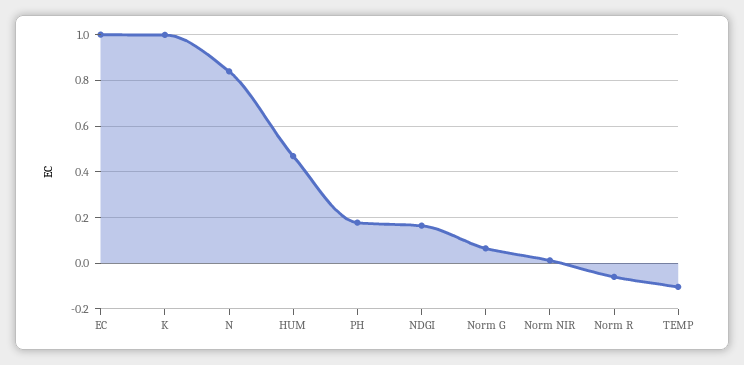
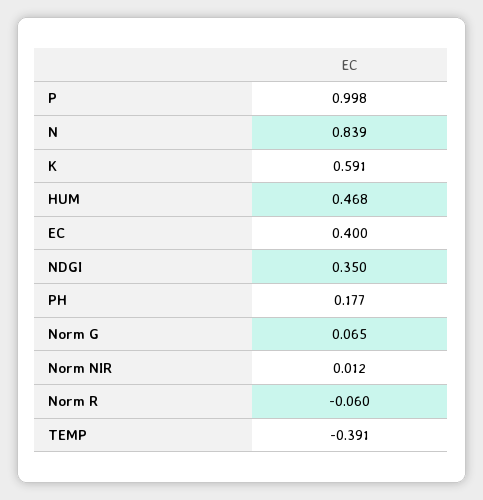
EC: 1 -> 0.4
K: 1 -> 0.591
NDGI: 0.15 -> 0.35
TEMP: -0.1 -> -0.391
P: none -> 0.998

